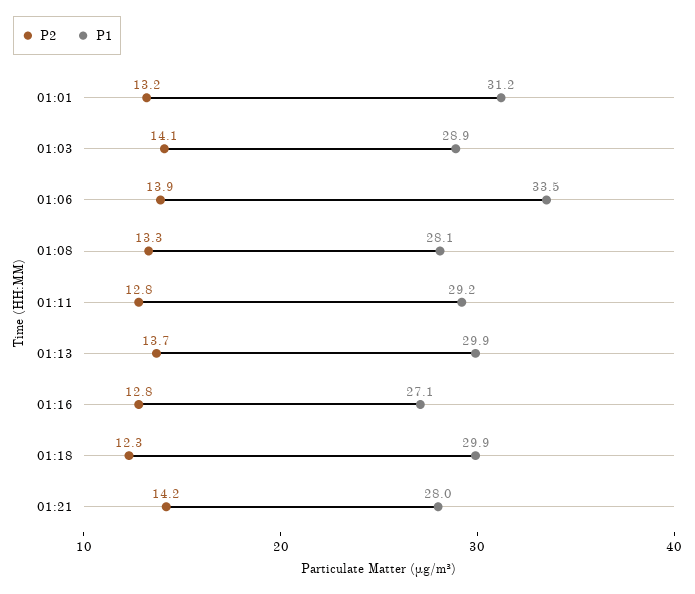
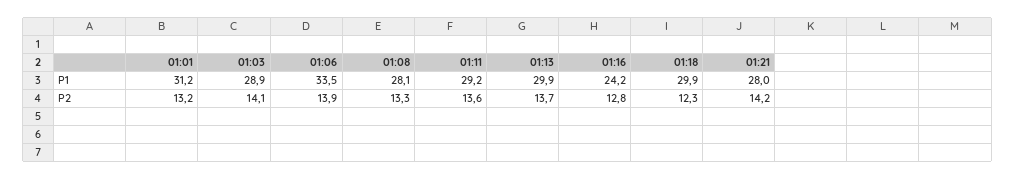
P2, 01:11: 12.8 -> 13.6
P1, 01:16: 27.1 -> 24.2

